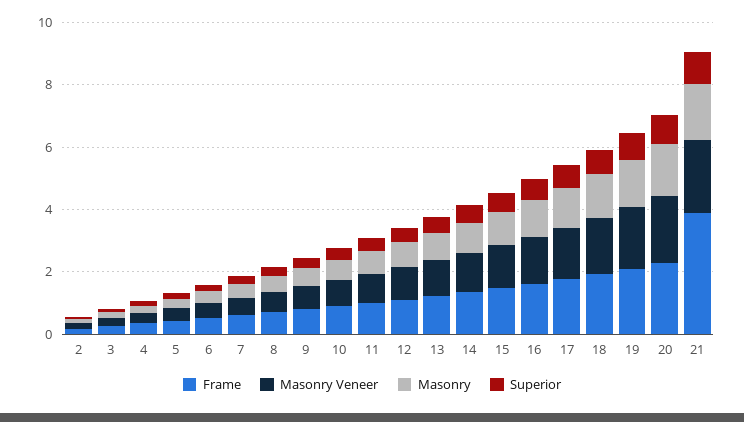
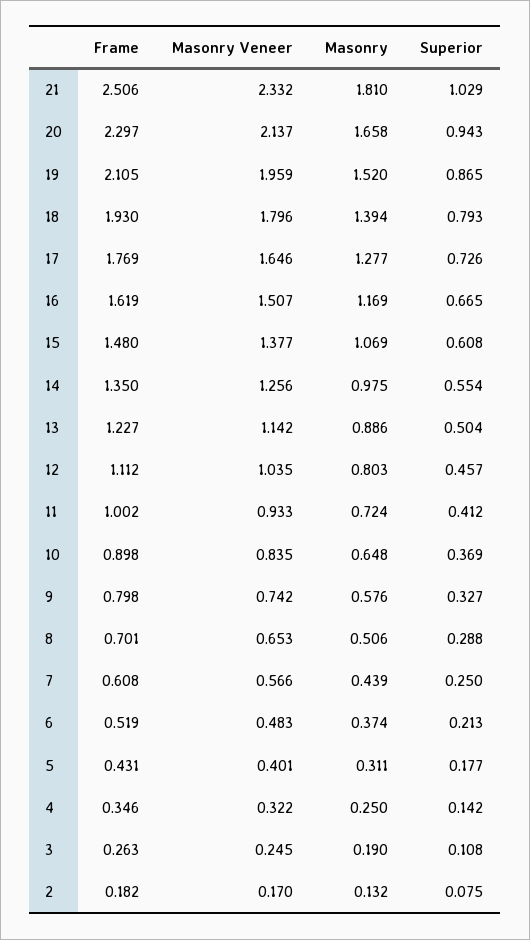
Frame, 21: 4 -> 2.506

